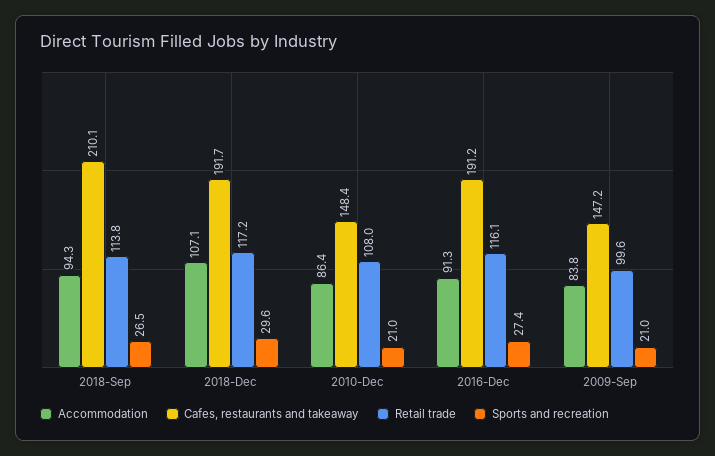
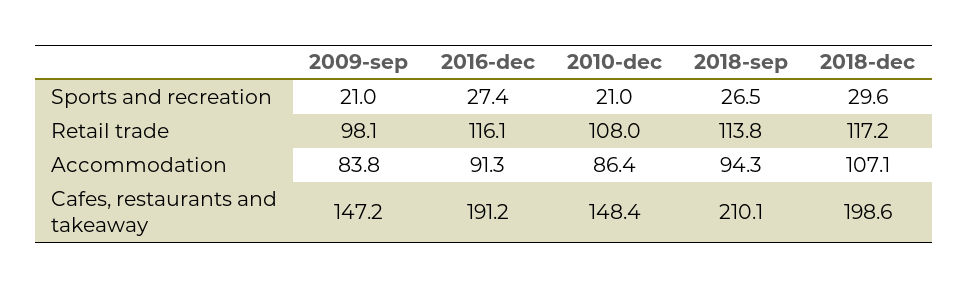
Cafes, restaurants and takeaway, 2018-Dec: 191.7 -> 198.6
Retail trade, 2009-Sep: 99.6 -> 98.1

